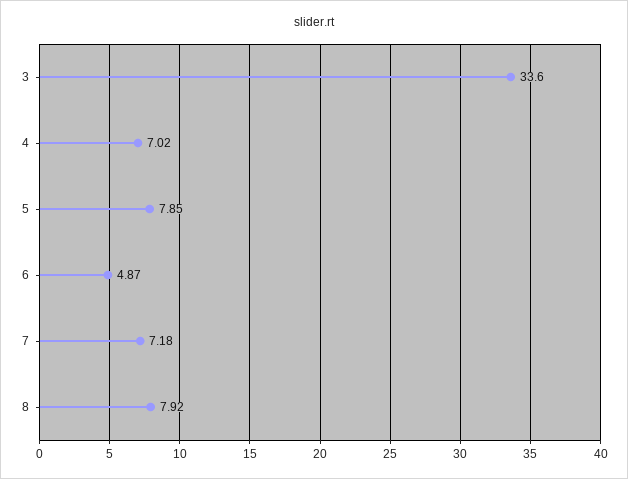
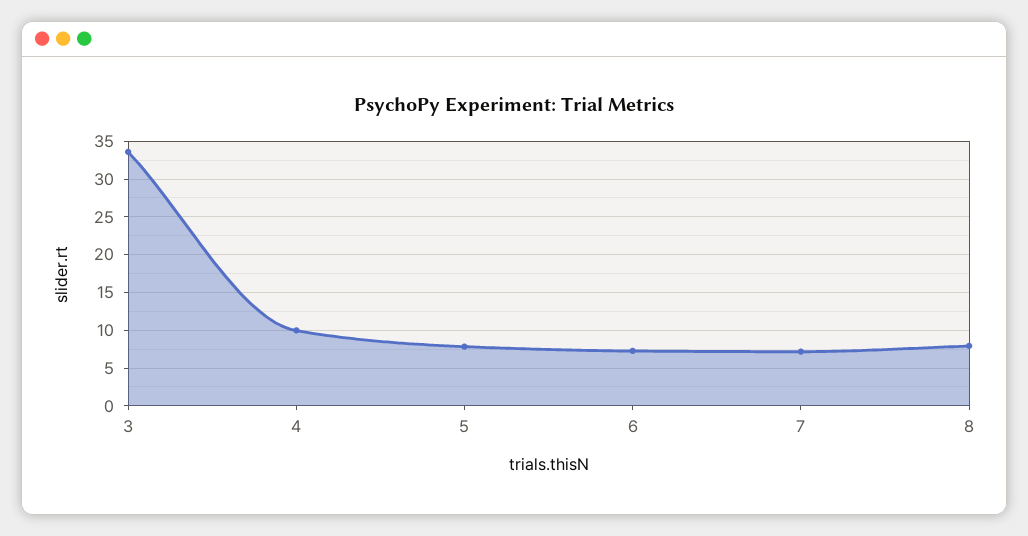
4: 7.02 -> 10
6: 4.87 -> 7

